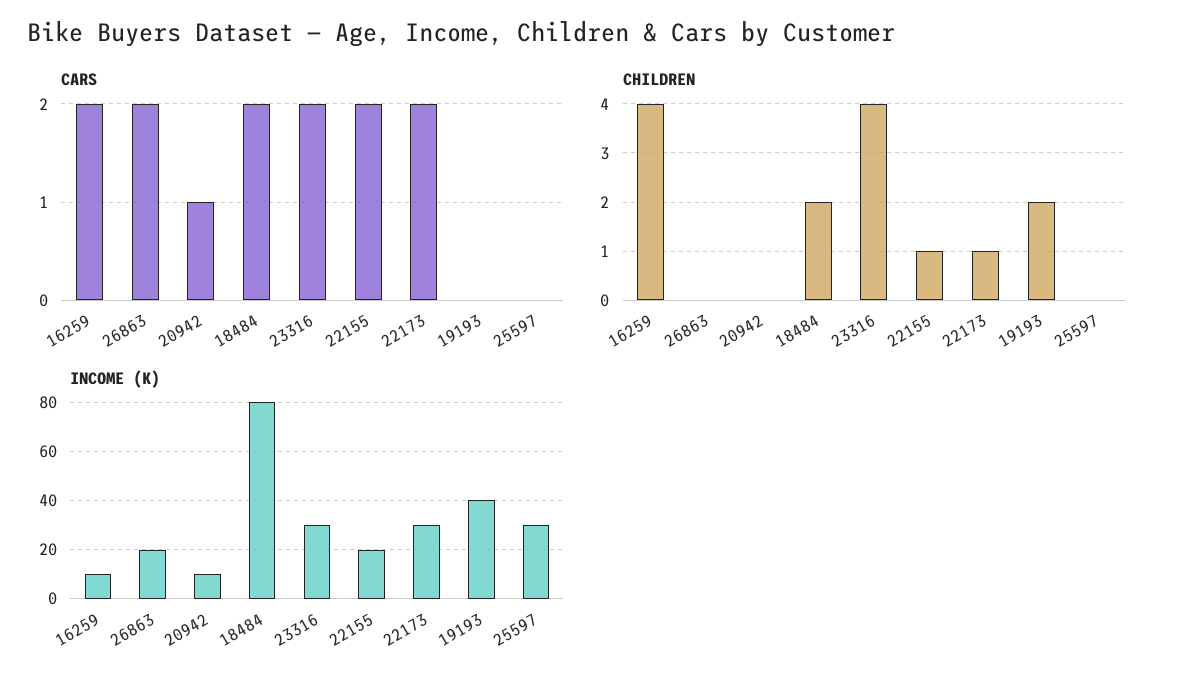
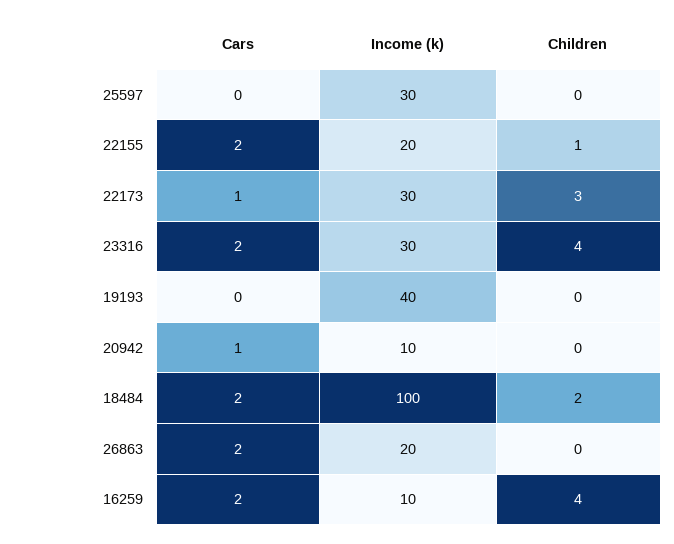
CARS, 22173: 2 -> 1
CHILDREN, 22173: 1 -> 3
CHILDREN, 19193: 2 -> 0
INCOME (K), 18484: 80 -> 100

